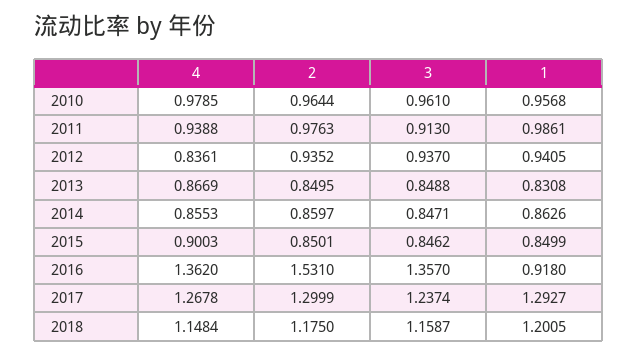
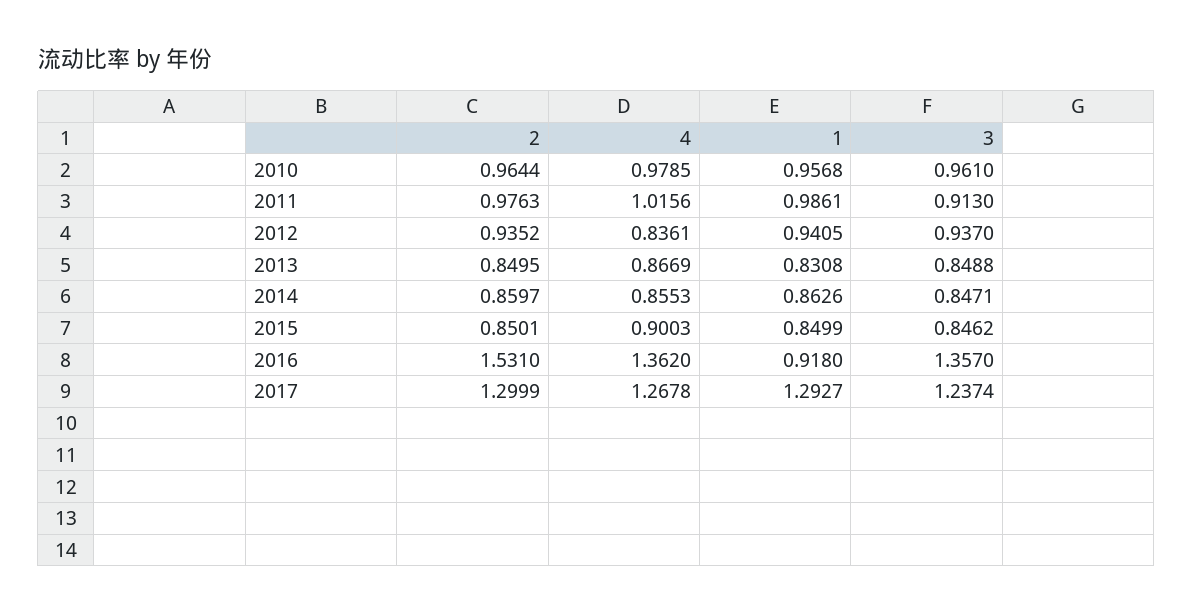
4, 2011: 0.9388 -> 1.0156
4, 2018: 1.1484 -> none
2, 2018: 1.175 -> none
3, 2018: 1.1587 -> none
1, 2018: 1.2005 -> none

